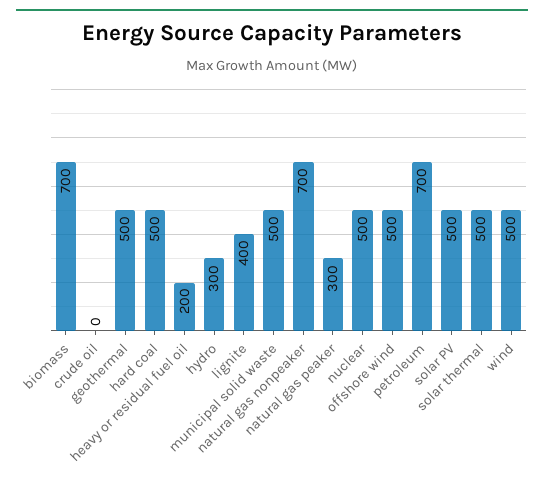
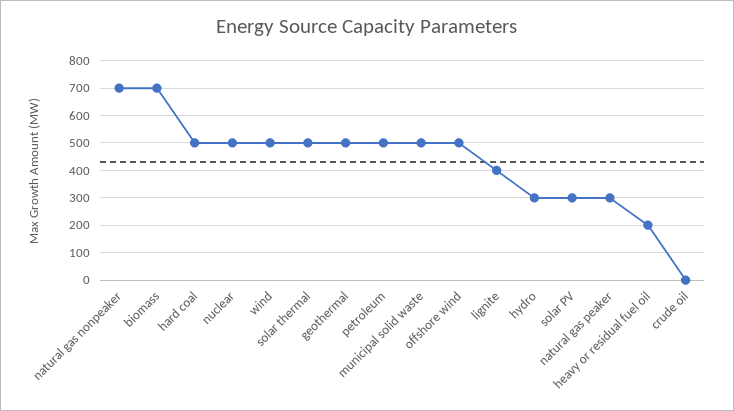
petroleum: 700 -> 500
solar PV: 500 -> 300

